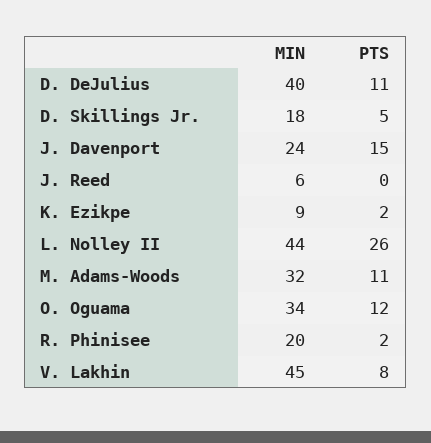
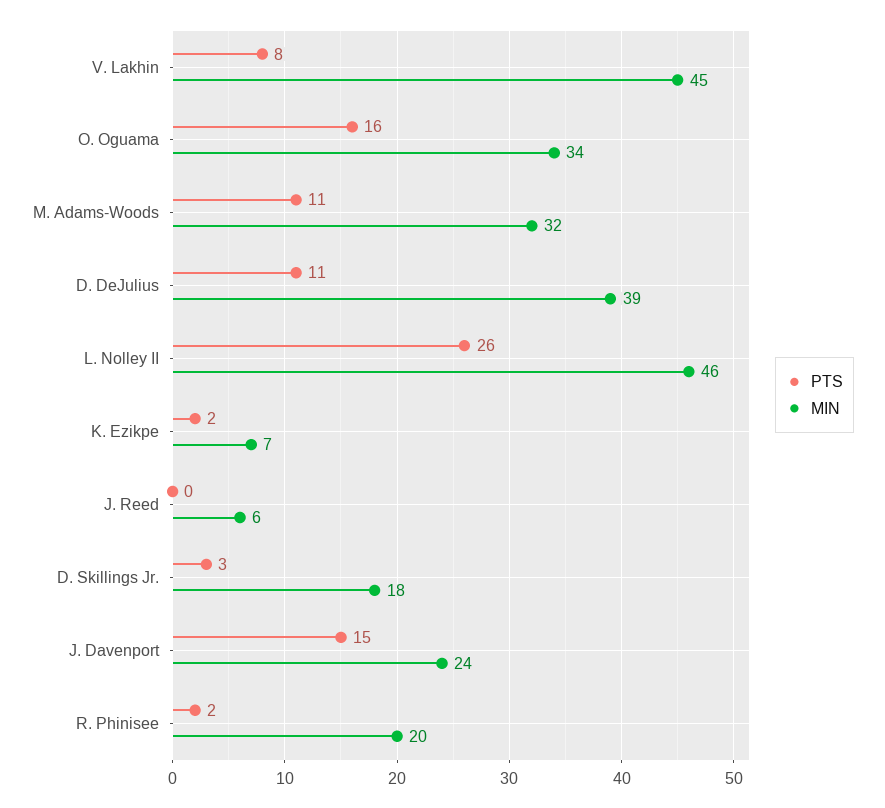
MIN, D. DeJulius: 40 -> 39
PTS, D. Skillings Jr.: 5 -> 3
MIN, K. Ezikpe: 9 -> 7
MIN, L. Nolley II: 44 -> 46
PTS, O. Oguama: 12 -> 16

